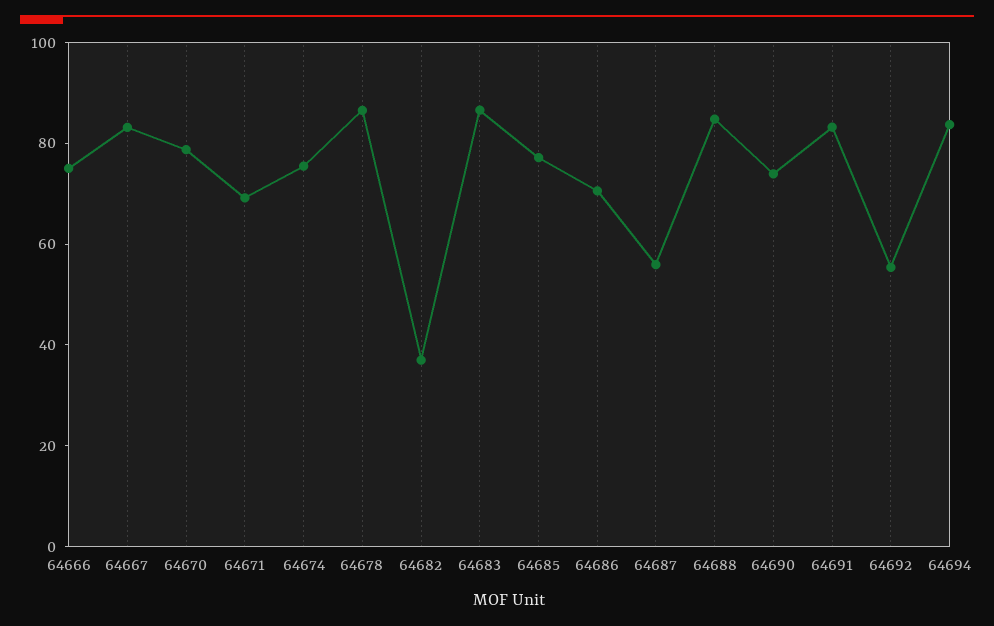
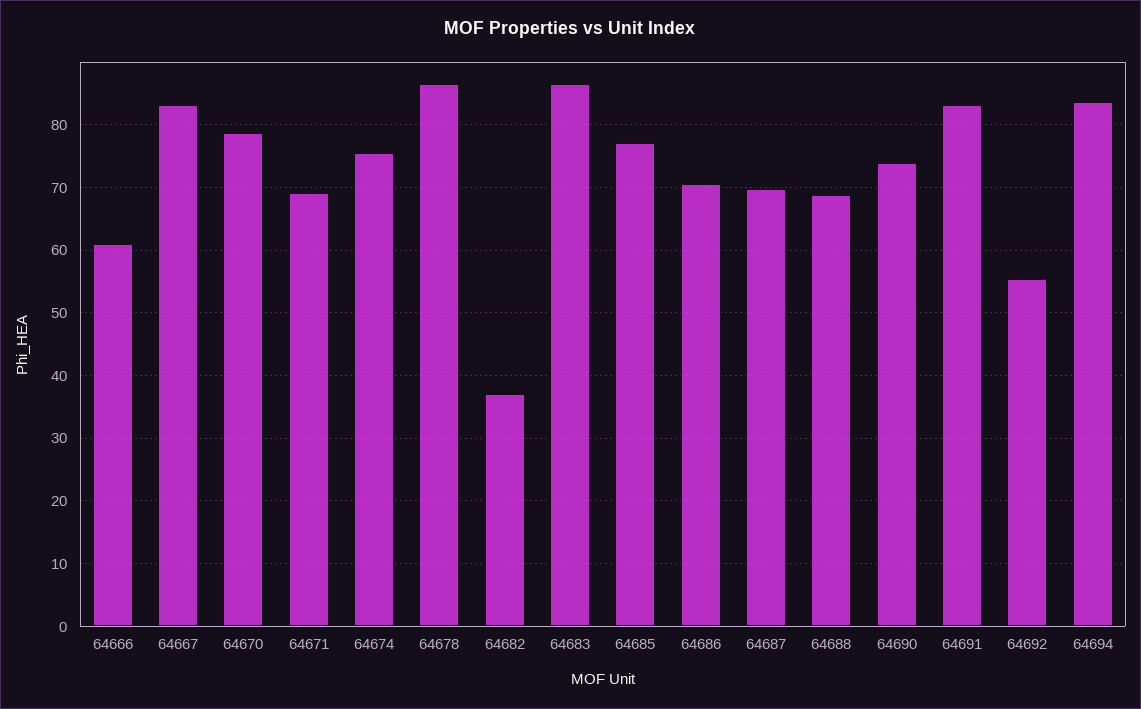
64666: 75 -> 61
64687: 55 -> 70
64688: 85 -> 69

